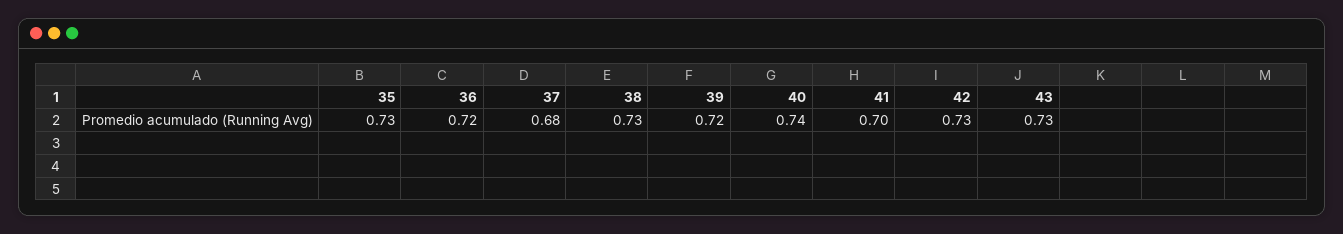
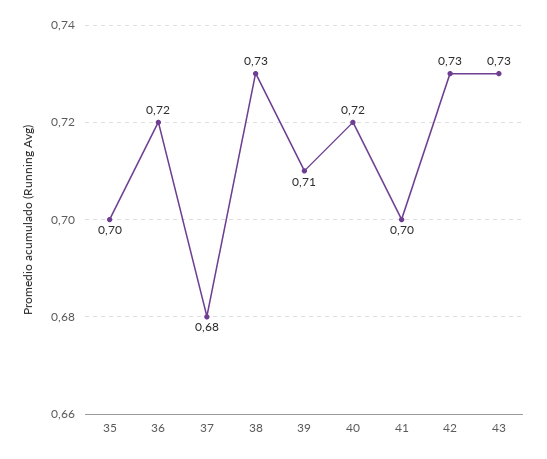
35: 0.73 -> 0.7
39: 0.72 -> 0.71
40: 0.74 -> 0.72

